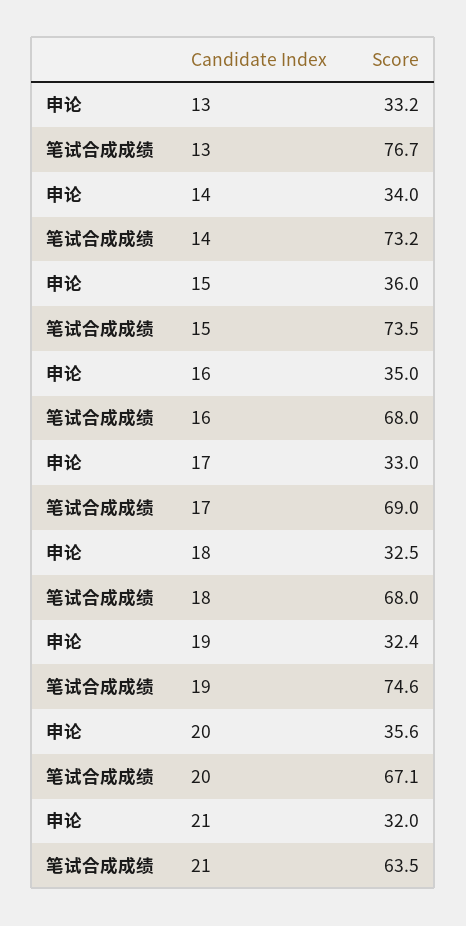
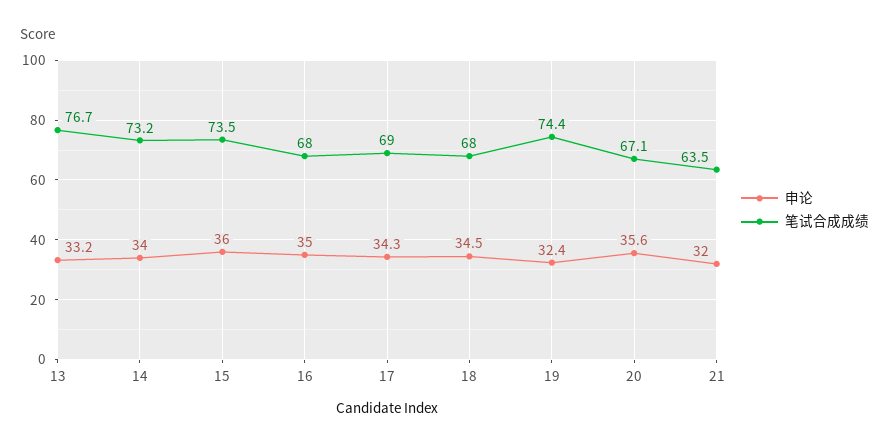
申论, 17: 33 -> 34.3
申论, 18: 32.5 -> 34.5
笔试合成成绩, 19: 74.6 -> 74.4

